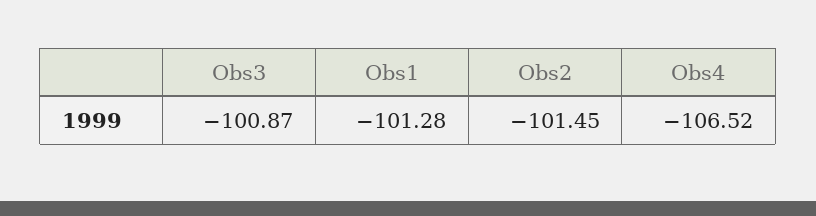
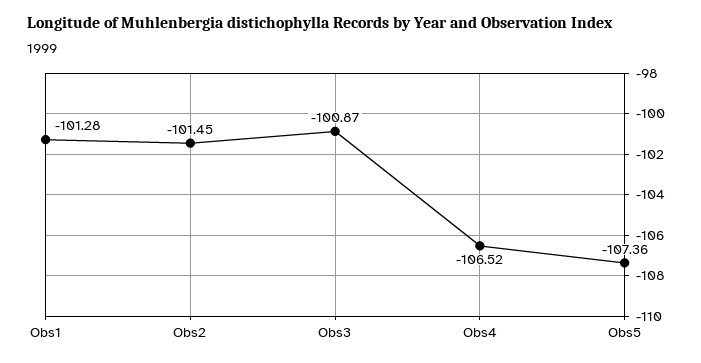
Obs5: none -> -107.36

